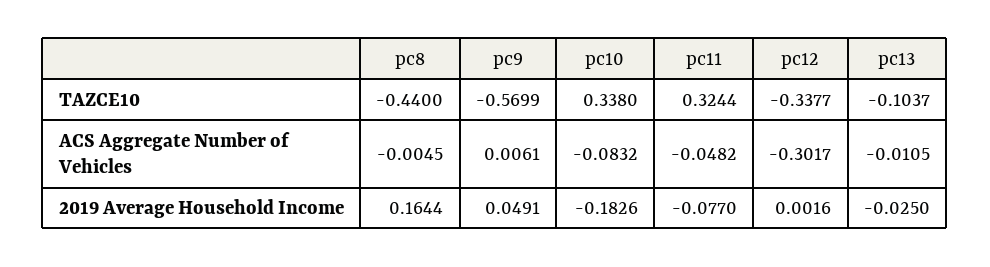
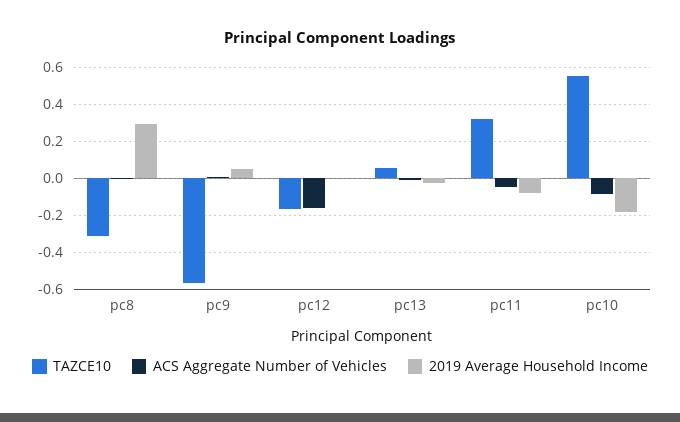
TAZCE10, pc8: -0.44 -> -0.3
TAZCE10, pc10: 0.338 -> 0.55
TAZCE10, pc12: -0.3377 -> -0.15
TAZCE10, pc13: -0.1037 -> 0.05
ACS Aggregate Number of Vehicles, pc12: -0.3017 -> -0.15
2019 Average Household Income, pc8: 0.1644 -> 0.3

